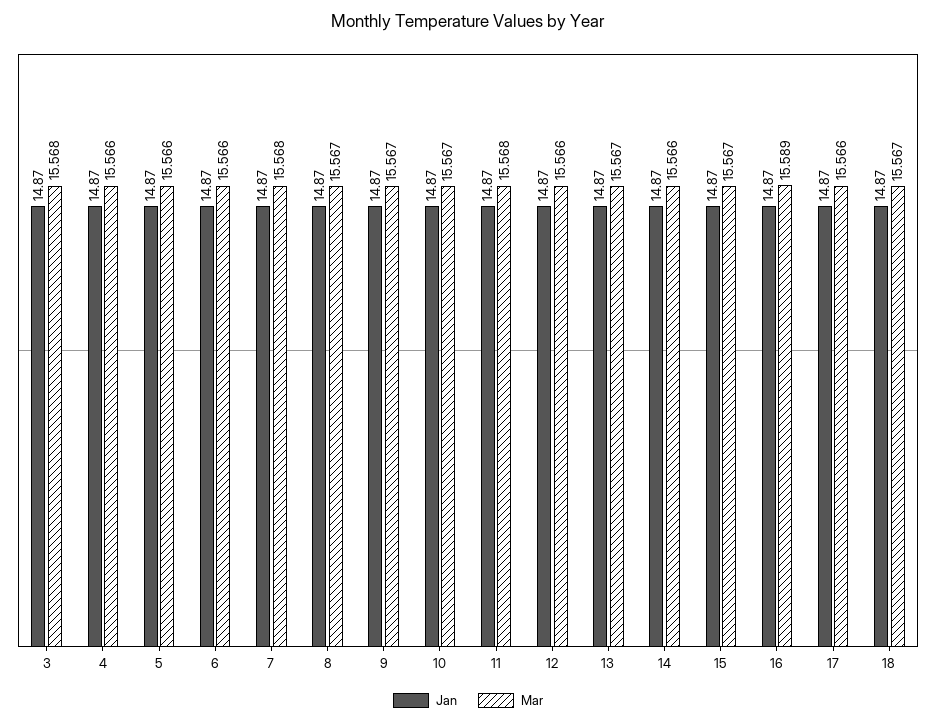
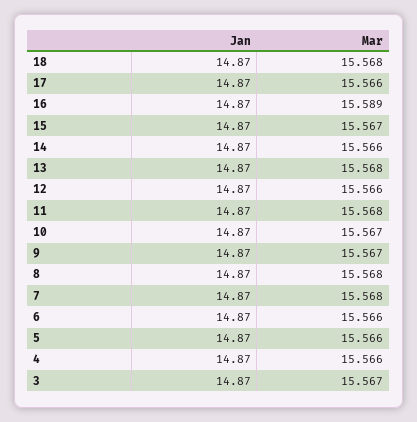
Mar, 3: 15.568 -> 15.567
Mar, 8: 15.567 -> 15.568
Mar, 13: 15.567 -> 15.568
Mar, 18: 15.567 -> 15.568

